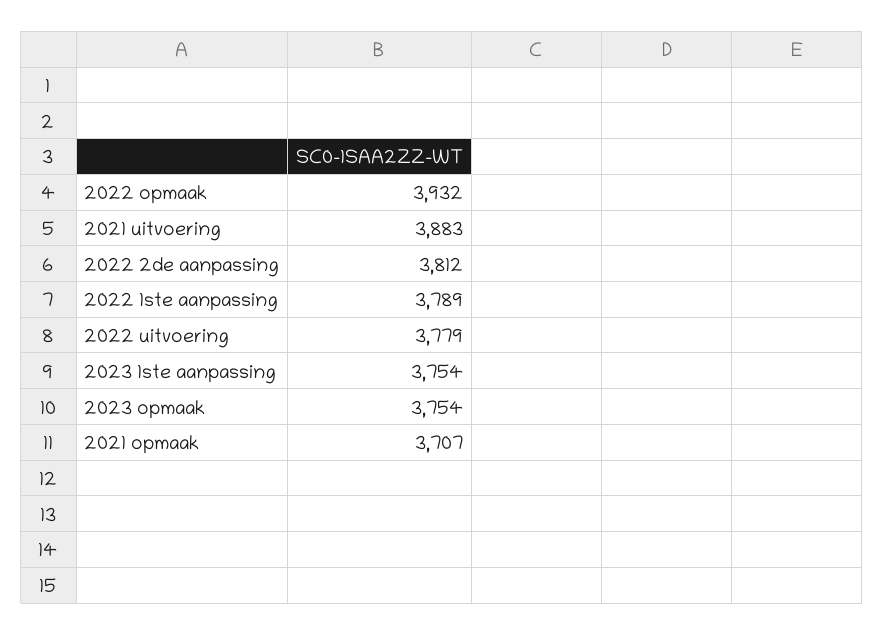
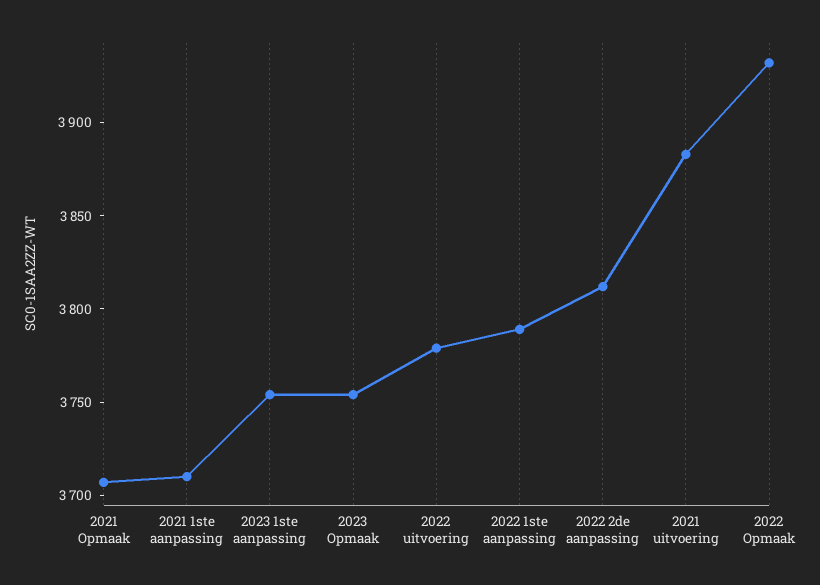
2021 1ste aanpassing: none -> 3710

